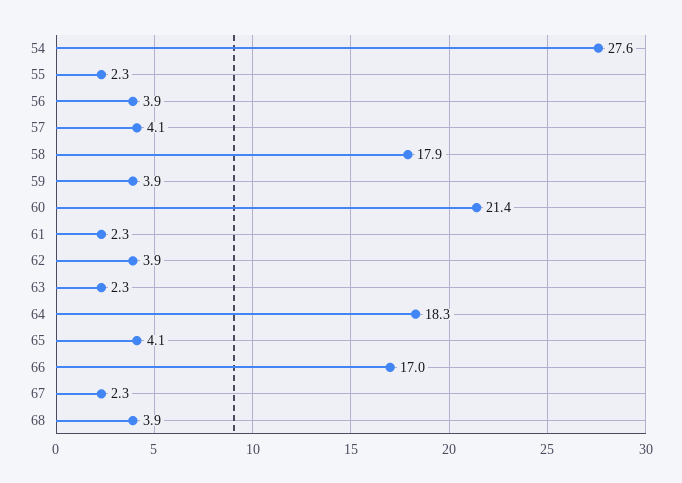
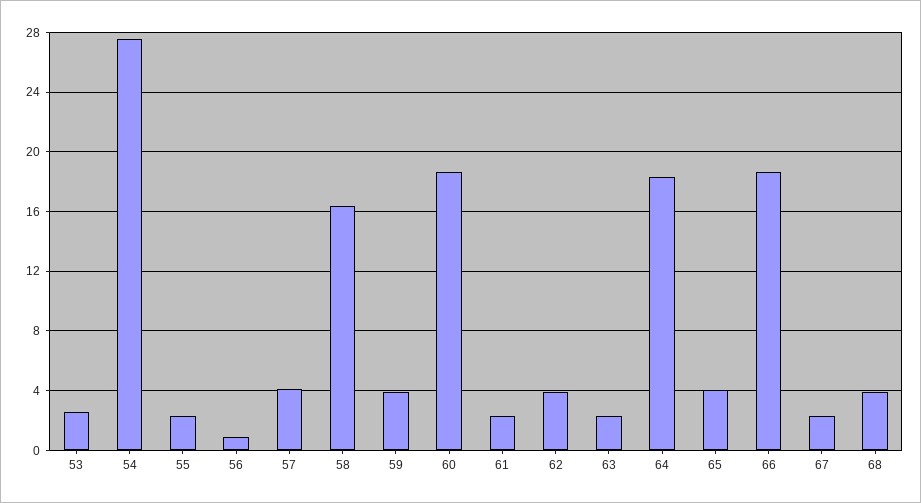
56: 3.9 -> 1
58: 17.9 -> 16.5
60: 21.4 -> 18.5
66: 17 -> 18.5
53: none -> 2.5

